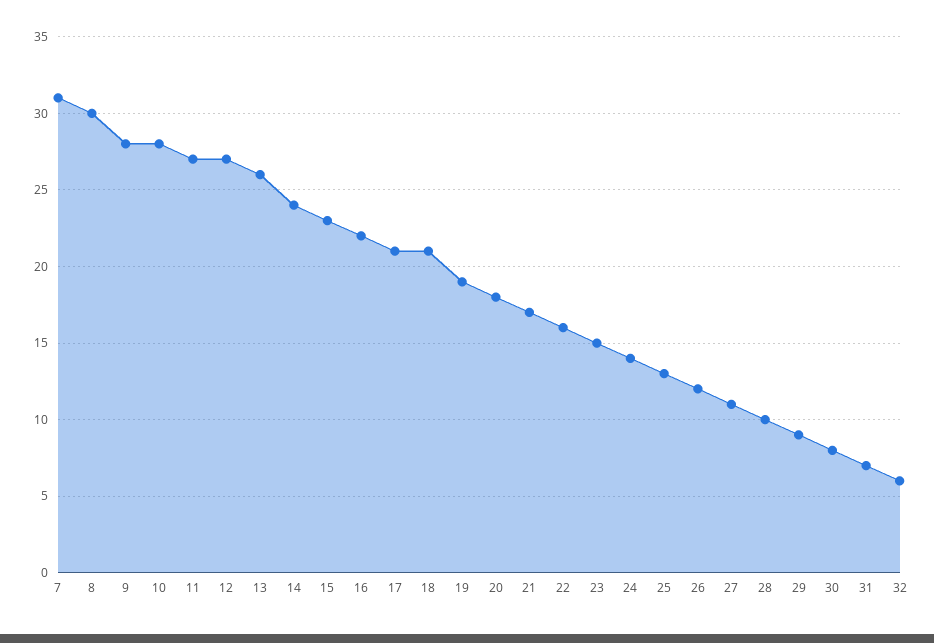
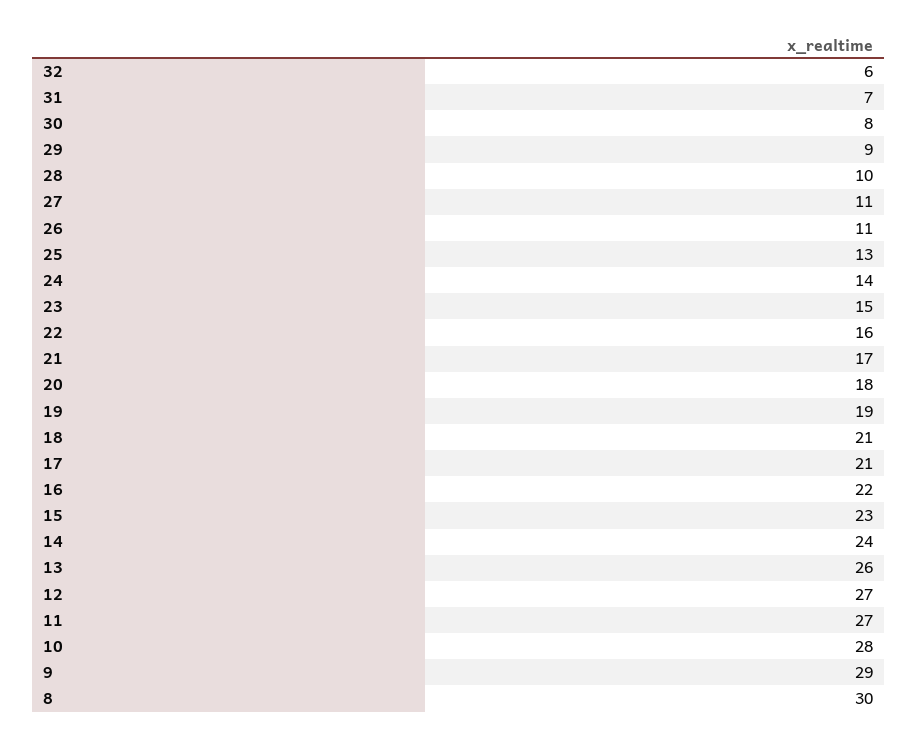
7: 31 -> none
9: 28 -> 29
26: 12 -> 11

